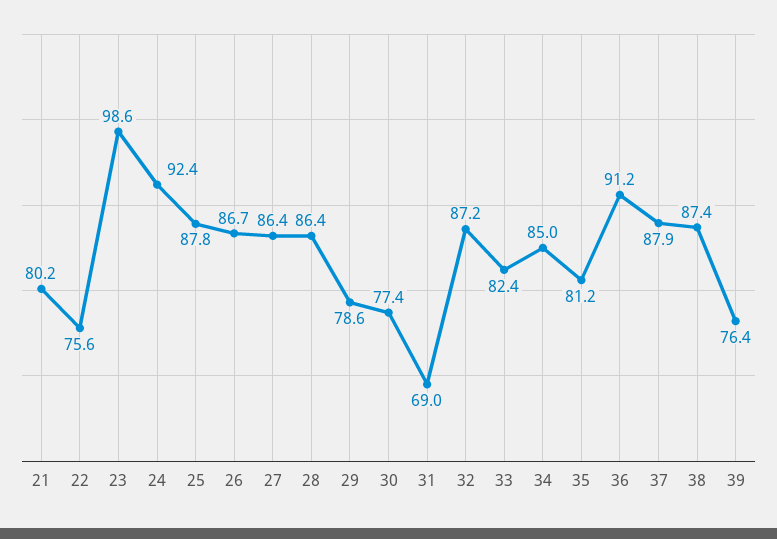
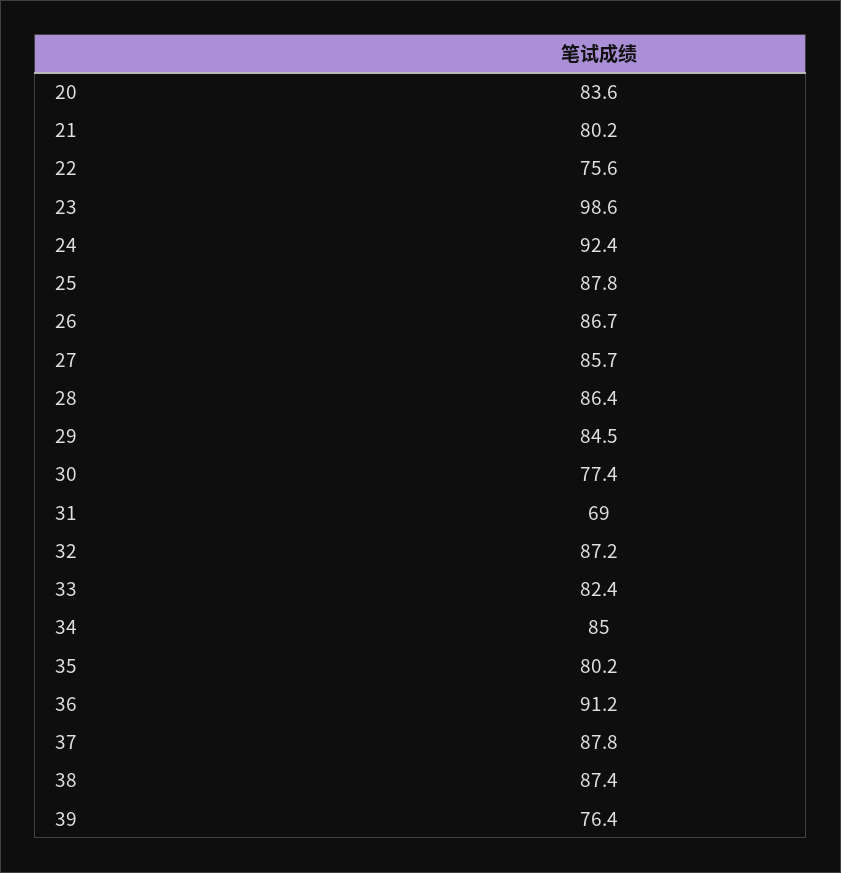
27: 86.4 -> 85.7
29: 78.6 -> 84.5
35: 81.2 -> 80.2
37: 87.9 -> 87.8
20: none -> 83.6

